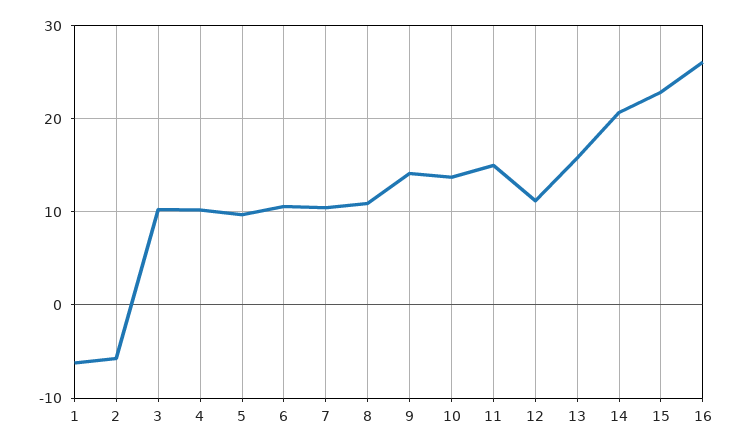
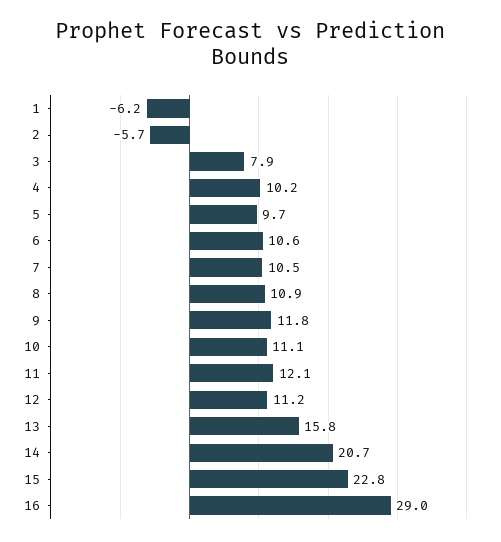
3: 10 -> 7.9
9: 14 -> 11.8
10: 14 -> 11.1
11: 15 -> 12.1
16: 26 -> 29

